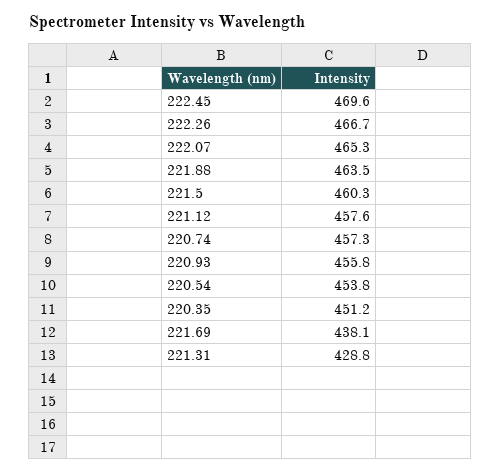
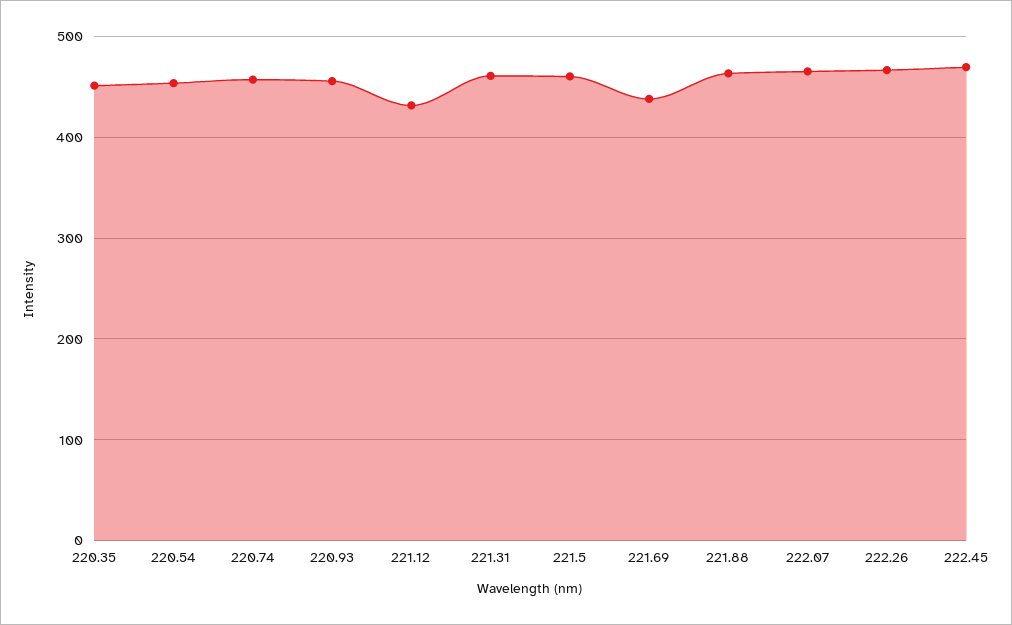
221.12: 457.6 -> 430
221.31: 428.8 -> 460

